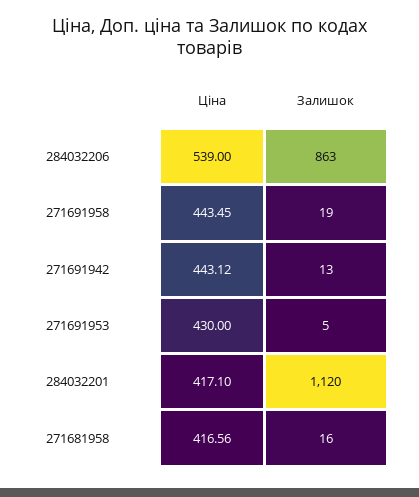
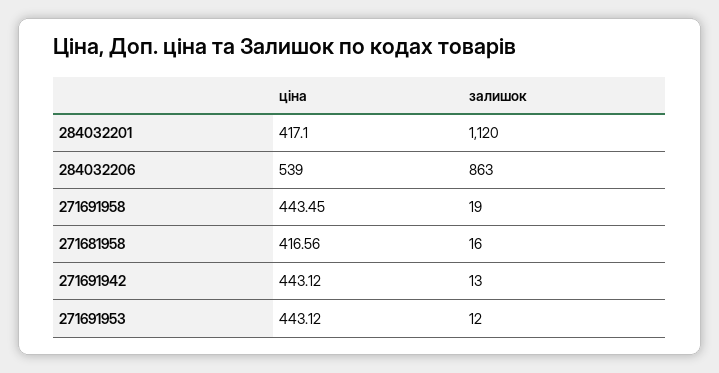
Ціна, 271691953: 430 -> 443.12
Залишок, 271691953: 5 -> 12

